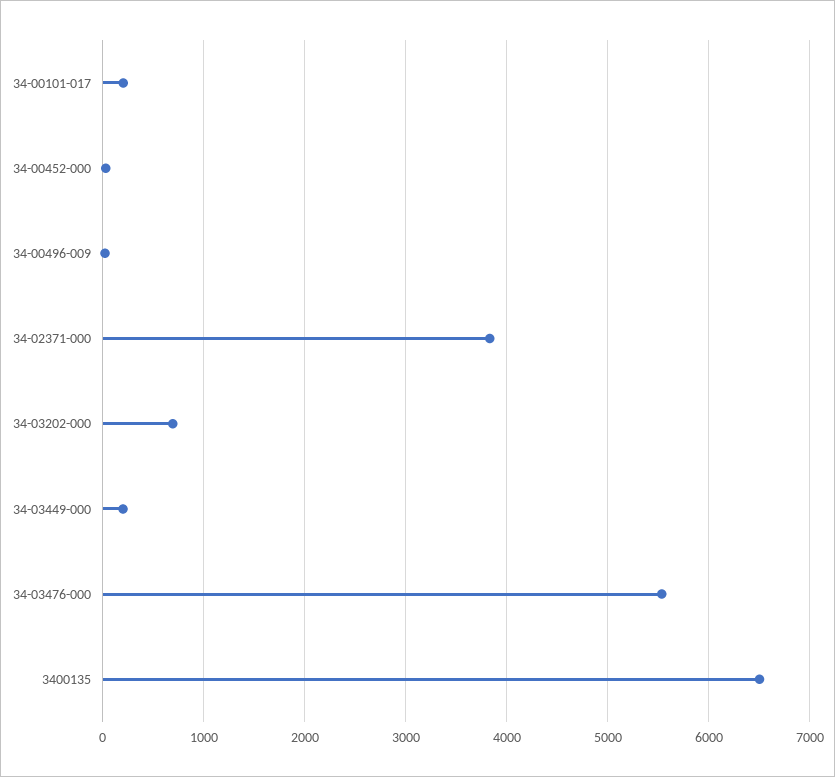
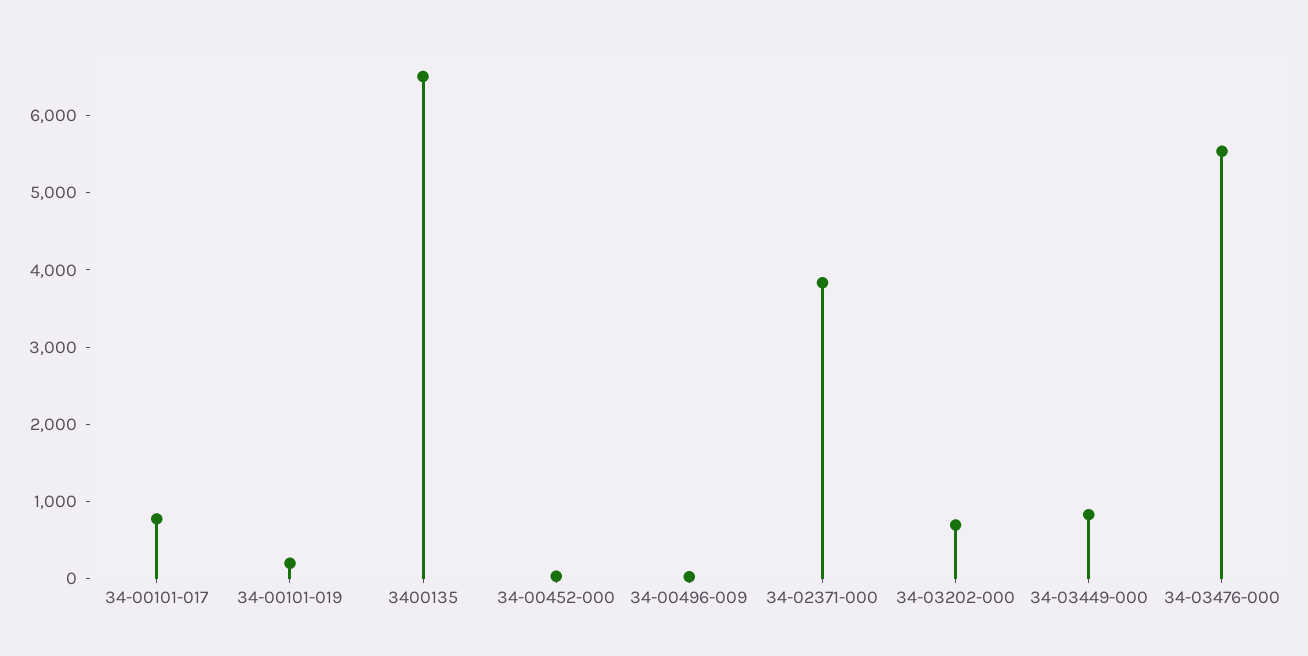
34-00101-017: 200 -> 800
34-03449-000: 200 -> 800
34-00101-019: none -> 200

